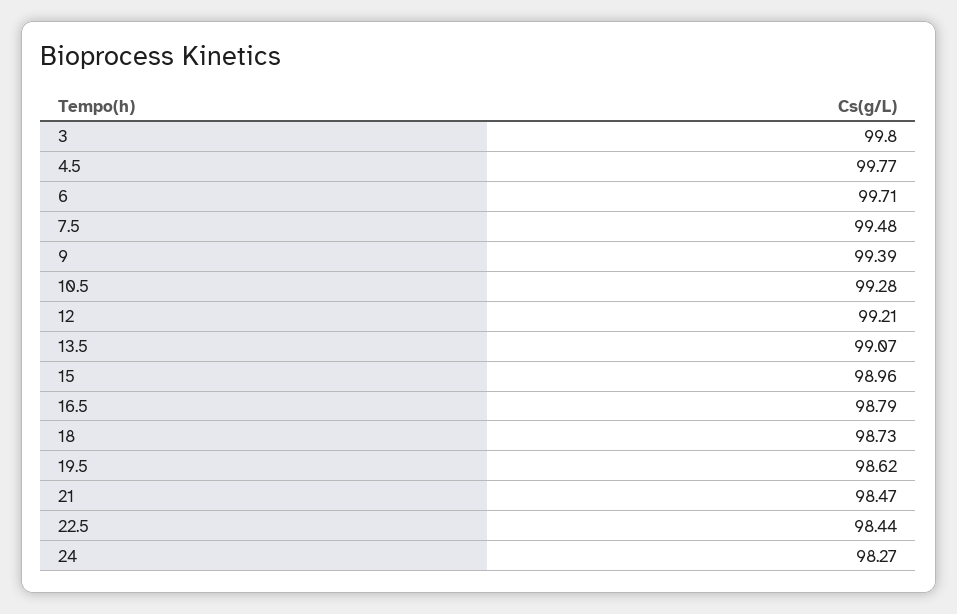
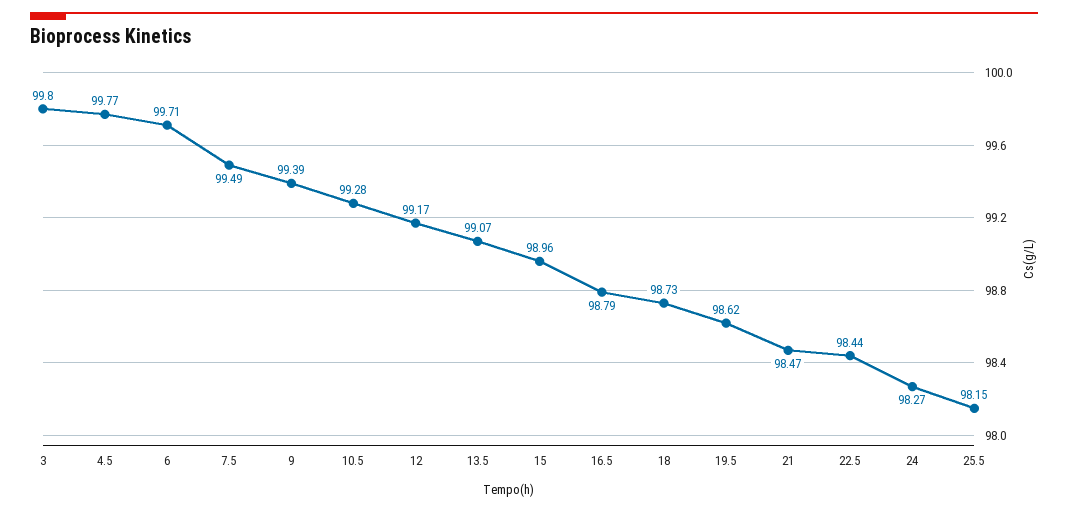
7.5: 99.48 -> 99.49
12: 99.21 -> 99.17
25.5: none -> 98.15

